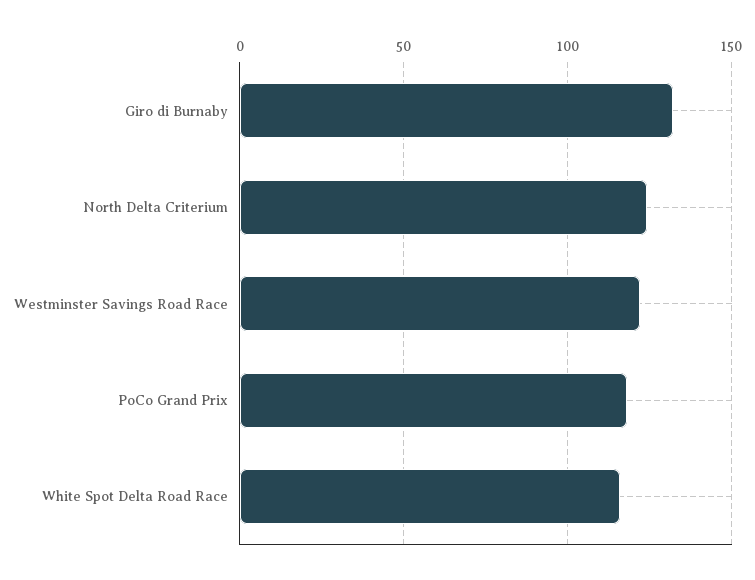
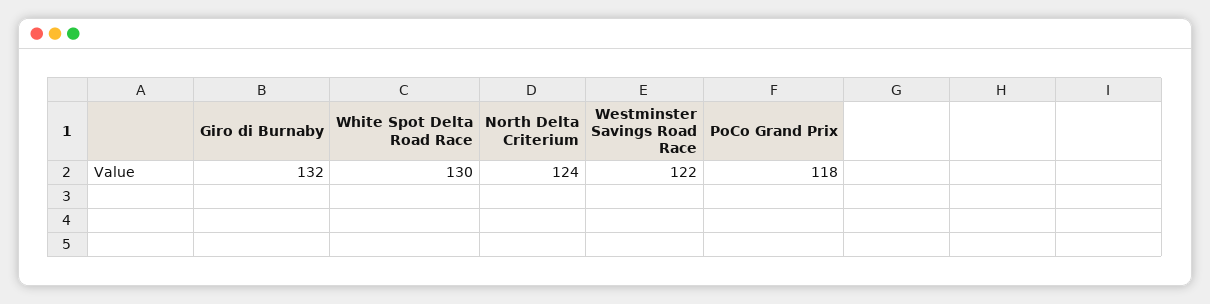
White Spot Delta Road Race: 115 -> 130

